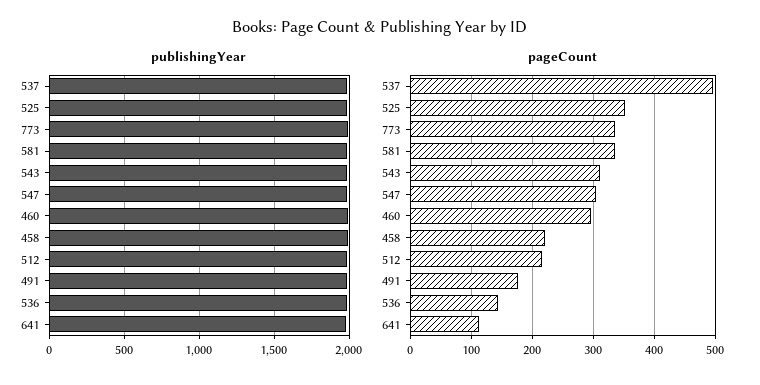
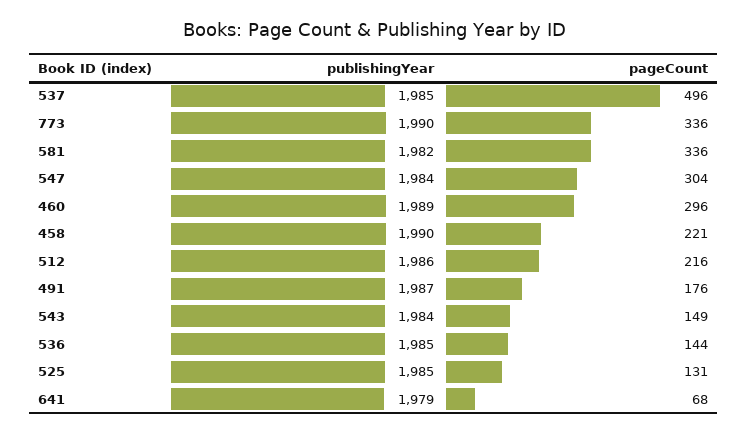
pageCount, 525: 350 -> 131
pageCount, 543: 310 -> 149
pageCount, 641: 110 -> 68

